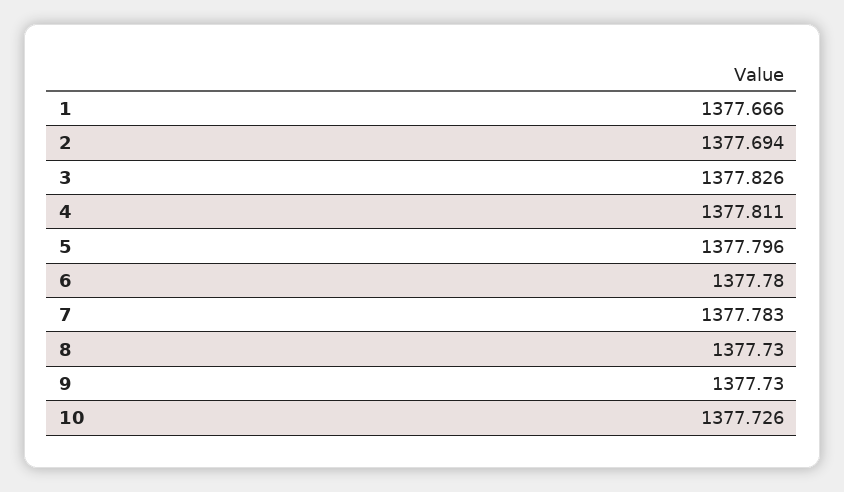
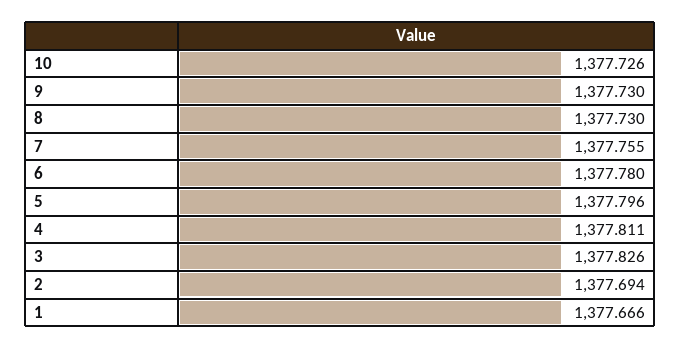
7: 1377.783 -> 1377.755

